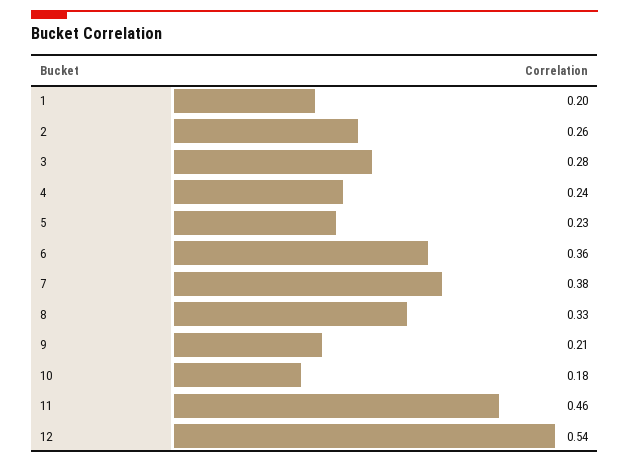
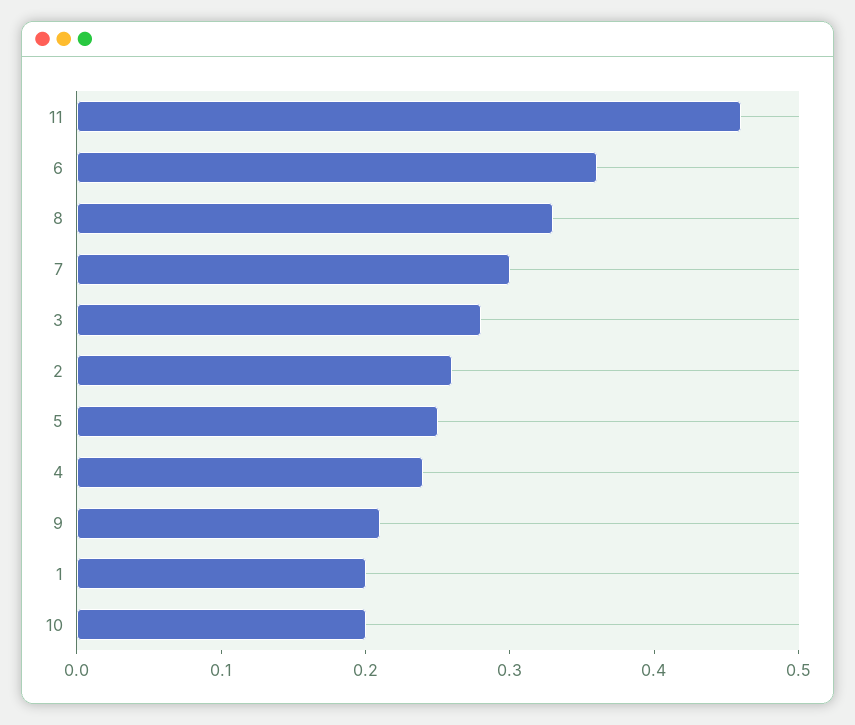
5: 0.23 -> 0.25
7: 0.38 -> 0.3
10: 0.18 -> 0.2
12: 0.54 -> none

